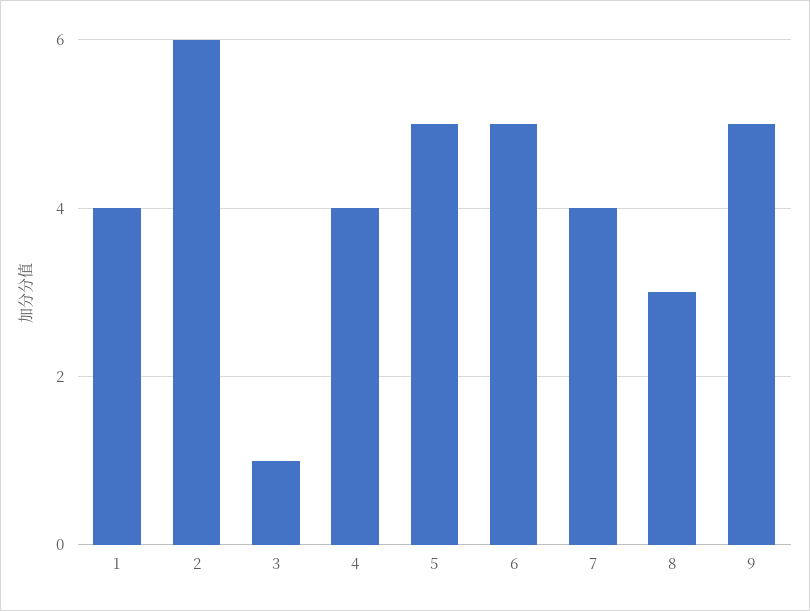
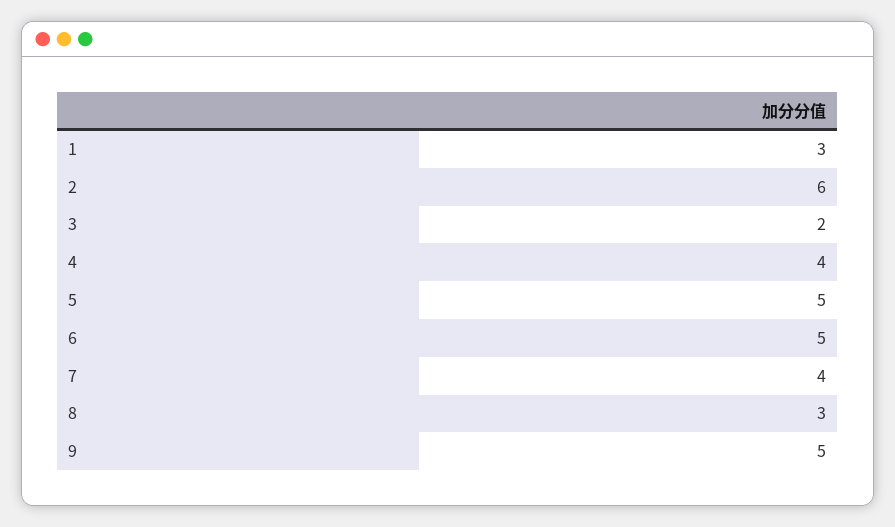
1: 4 -> 3
3: 1 -> 2

